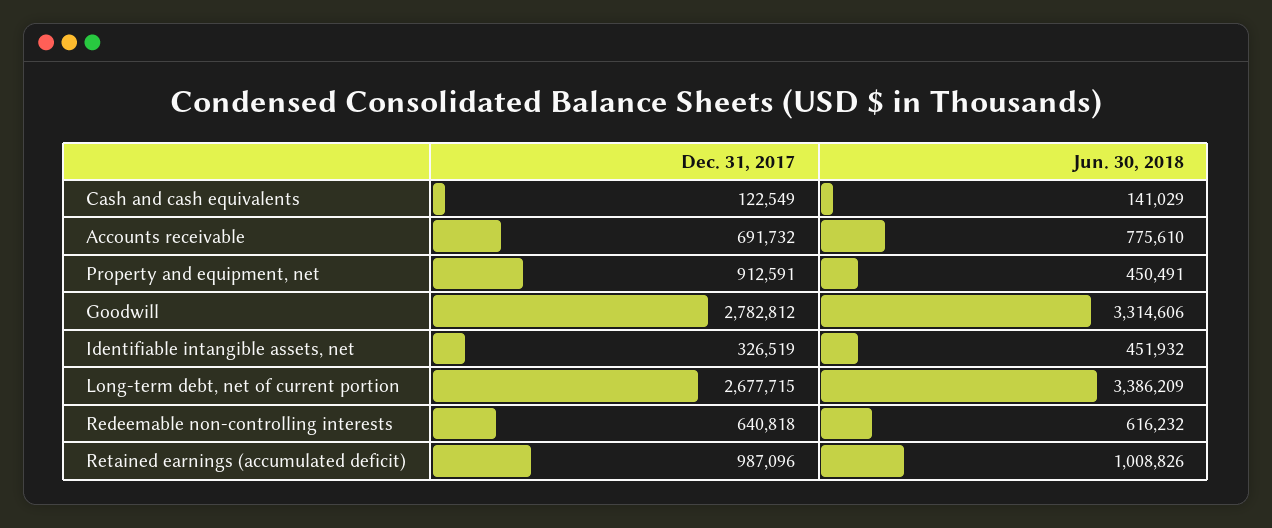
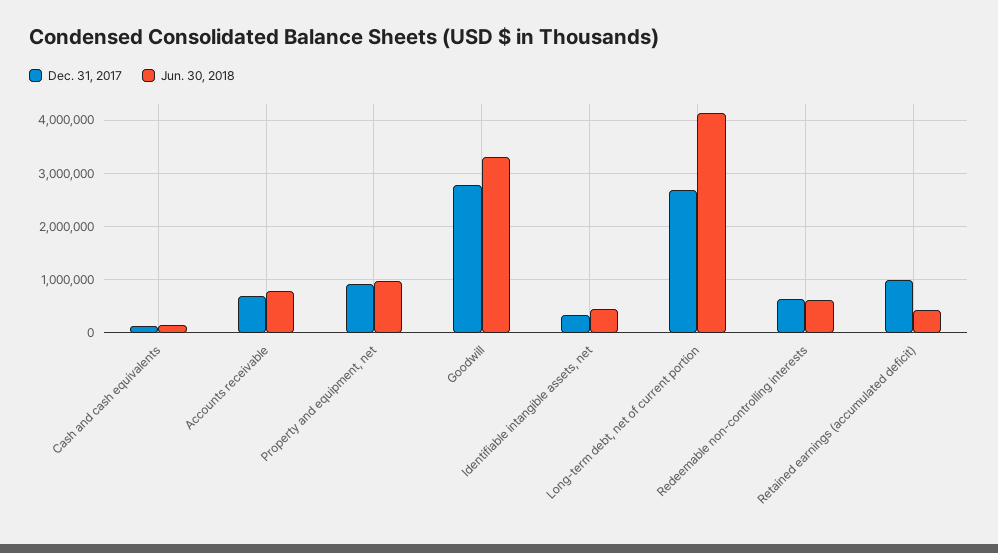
Jun. 30, 2018, Property and equipment, net: 450491 -> 1000000
Jun. 30, 2018, Long-term debt, net of current portion: 3386209 -> 4200000
Jun. 30, 2018, Retained earnings (accumulated deficit): 1008826 -> 400000

